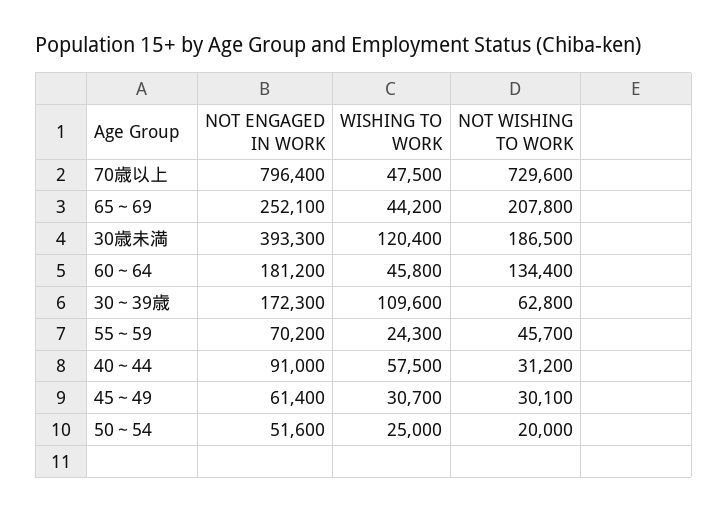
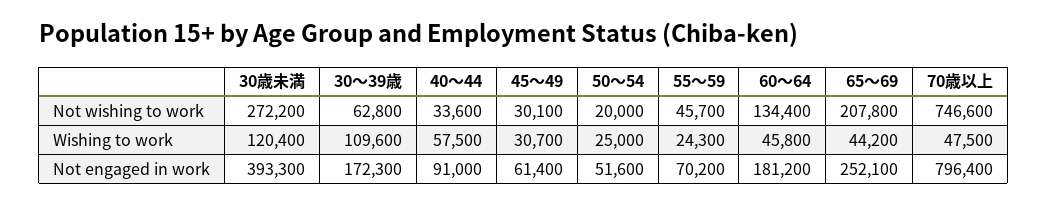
NOT WISHING TO WORK, 70歳以上: 729600 -> 746600
NOT WISHING TO WORK, 30歳未満: 186500 -> 272200
NOT WISHING TO WORK, 40～44: 31200 -> 33600

